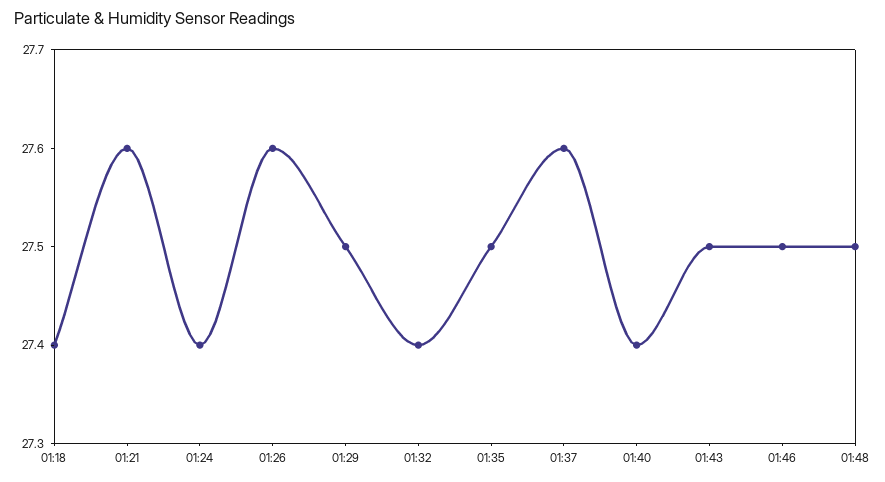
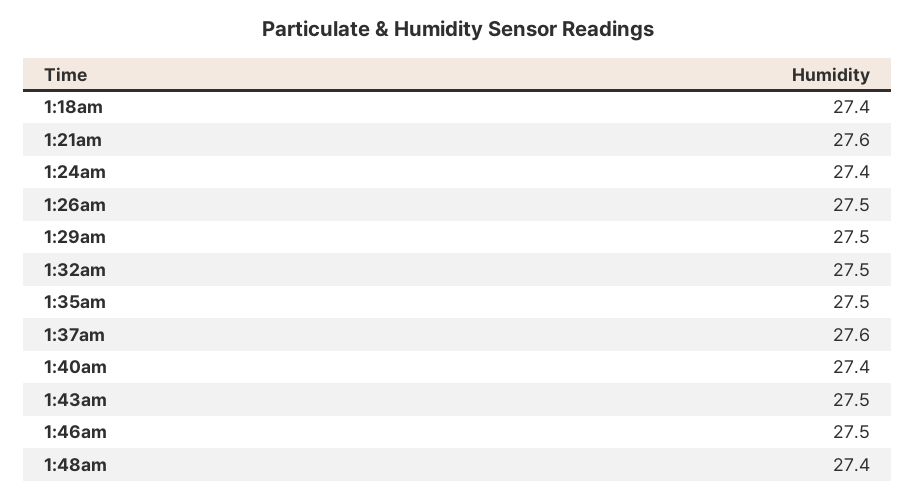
01:26: 27.6 -> 27.5
01:32: 27.4 -> 27.5
01:48: 27.5 -> 27.4

